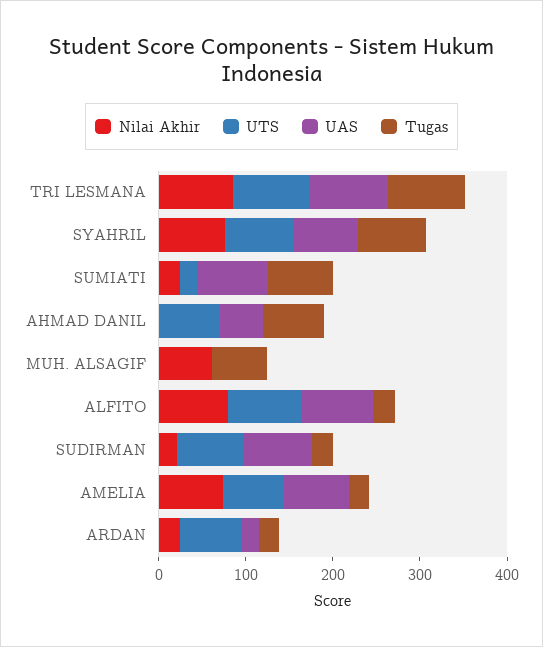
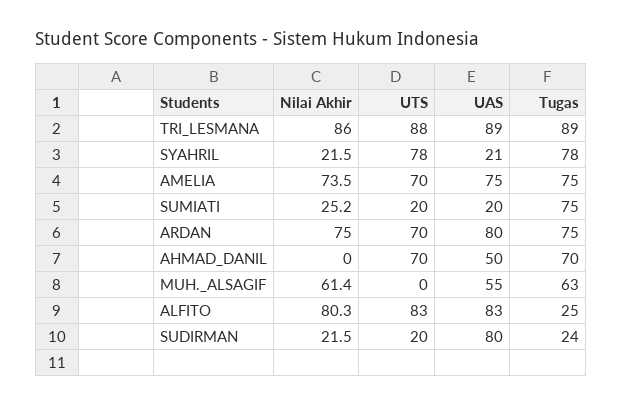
Nilai Akhir, SYAHRIL: 80 -> 21.5
UAS, SYAHRIL: 80 -> 21
UAS, SUMIATI: 80 -> 20
UAS, MUH. ALSAGIF: 0 -> 55
UTS, SUDIRMAN: 80 -> 20
Tugas, AMELIA: 20 -> 75
Nilai Akhir, ARDAN: 20 -> 75
UAS, ARDAN: 20 -> 80
Tugas, ARDAN: 20 -> 75

